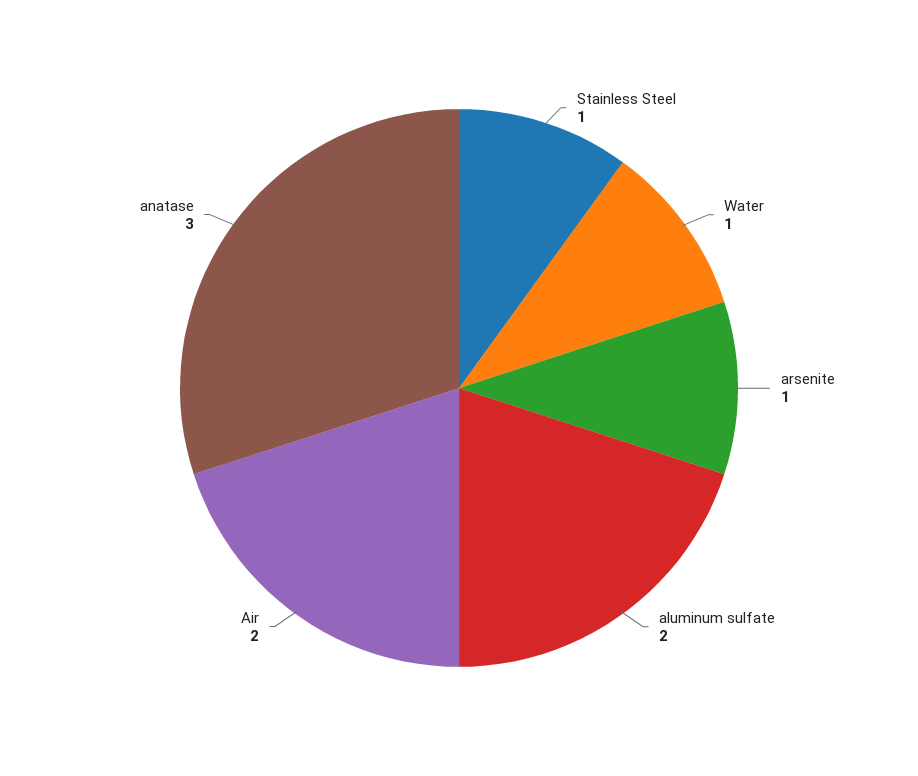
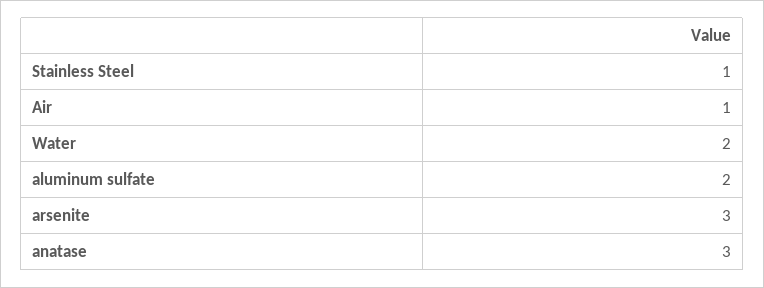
Water: 1 -> 2
arsenite: 1 -> 3
Air: 2 -> 1

